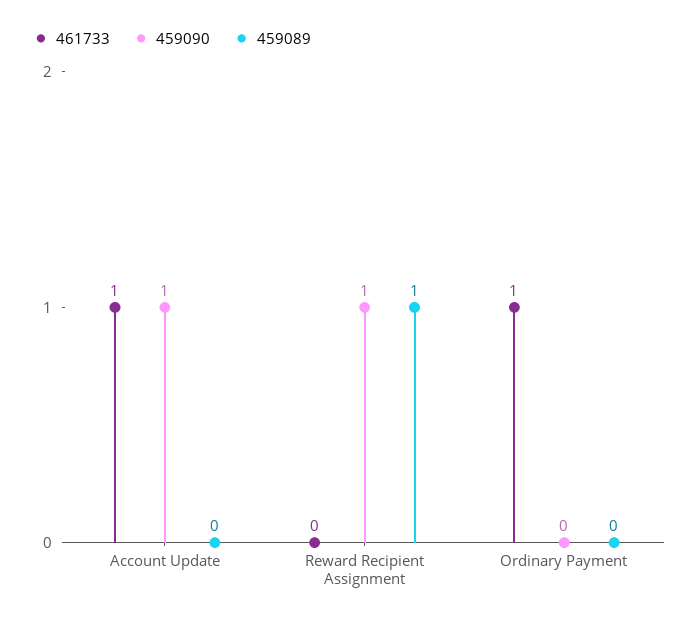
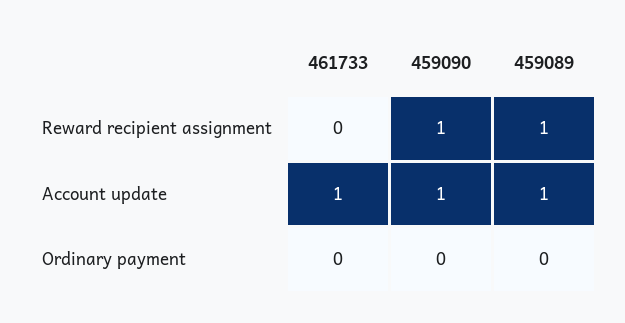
459089, Account Update: 0 -> 1
461733, Ordinary Payment: 1 -> 0

